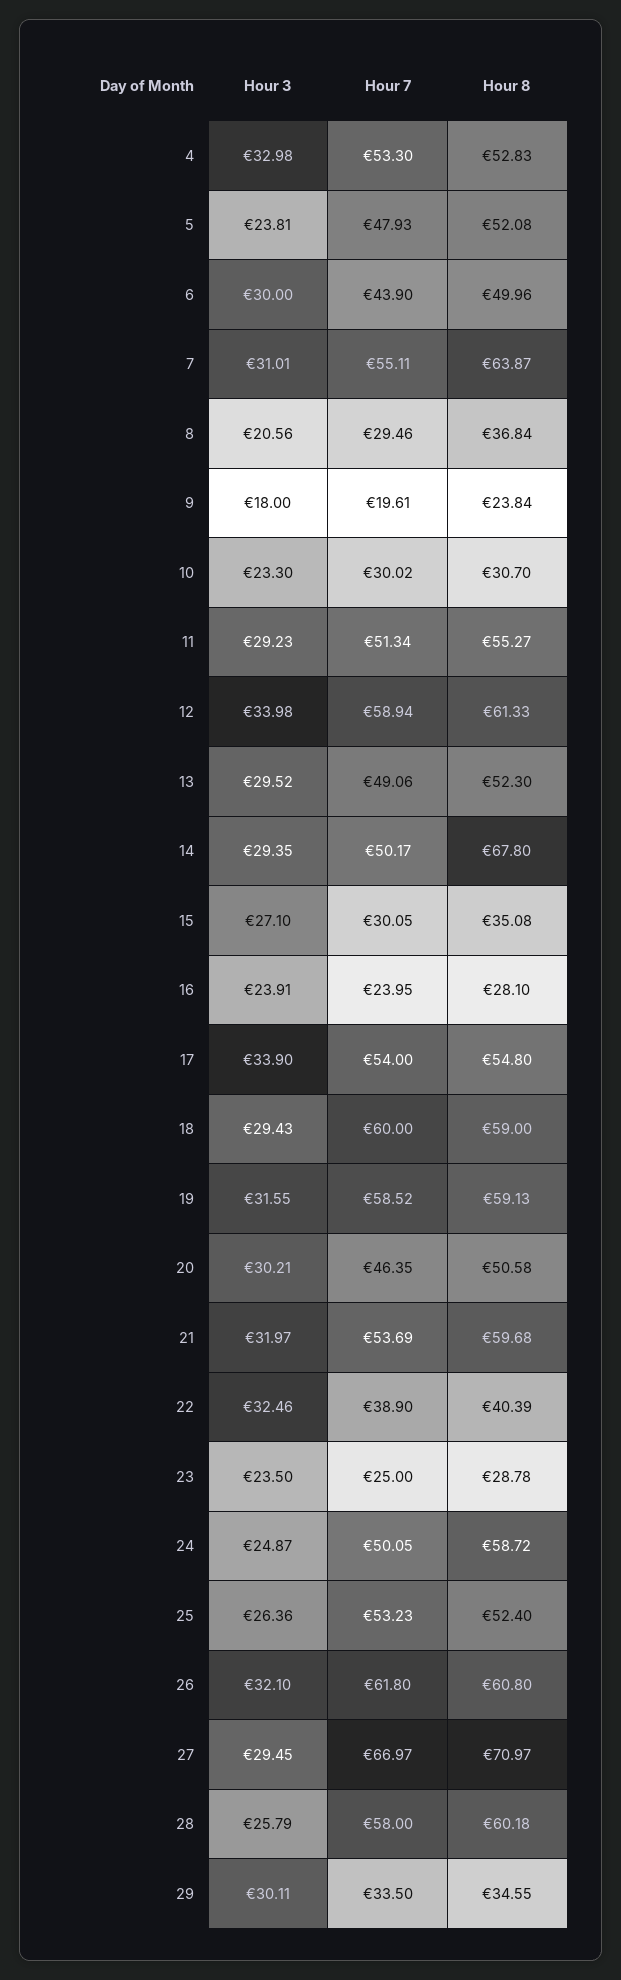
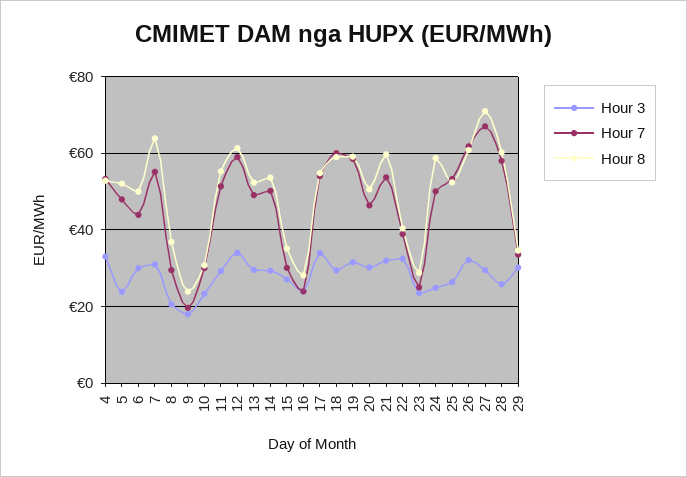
Hour 8, 14: 67.8 -> 54

